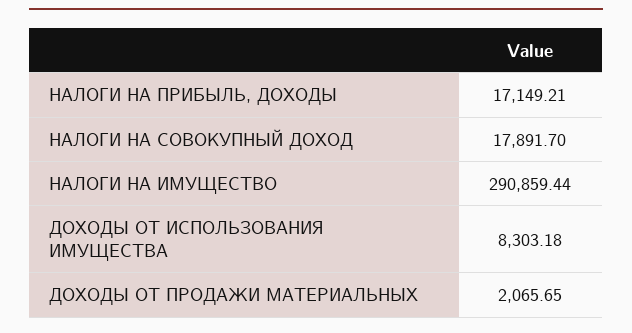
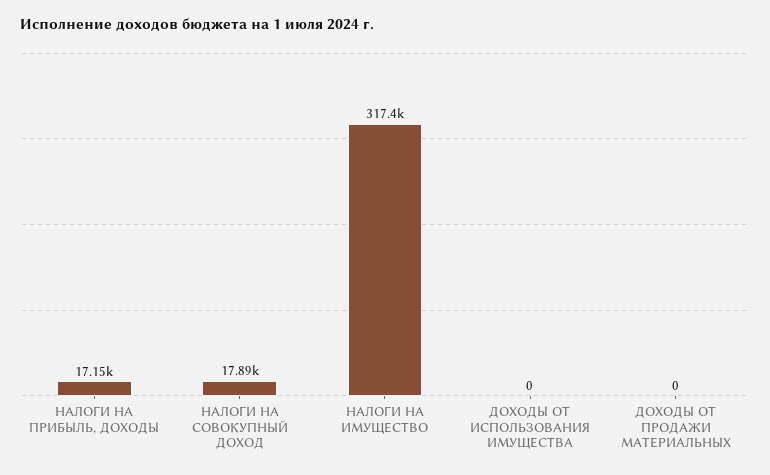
НАЛОГИ НА ИМУЩЕСТВО: 290859.44 -> 317400
ДОХОДЫ ОТ ИСПОЛЬЗОВАНИЯ ИМУЩЕСТВА: 8303.18 -> 0
ДОХОДЫ ОТ ПРОДАЖИ МАТЕРИАЛЬНЫХ: 2065.65 -> 0

